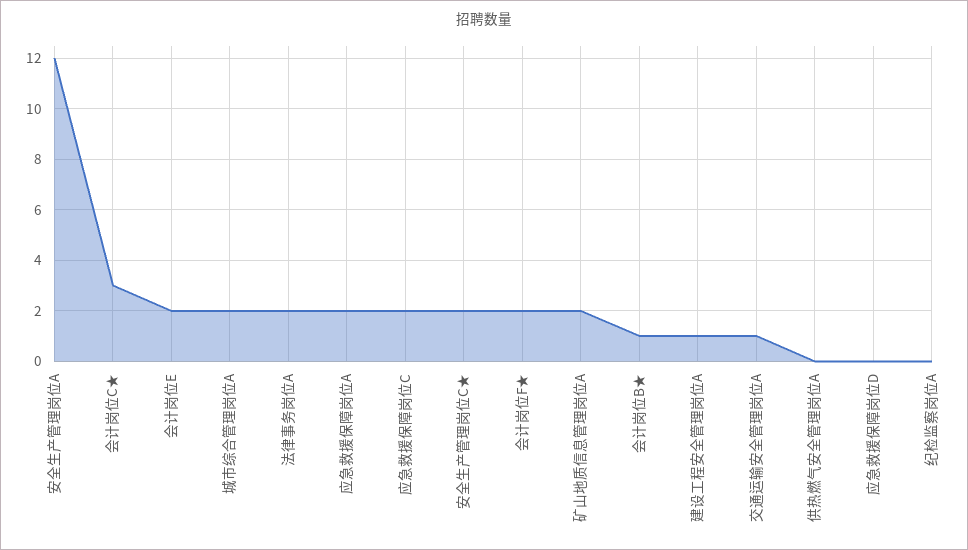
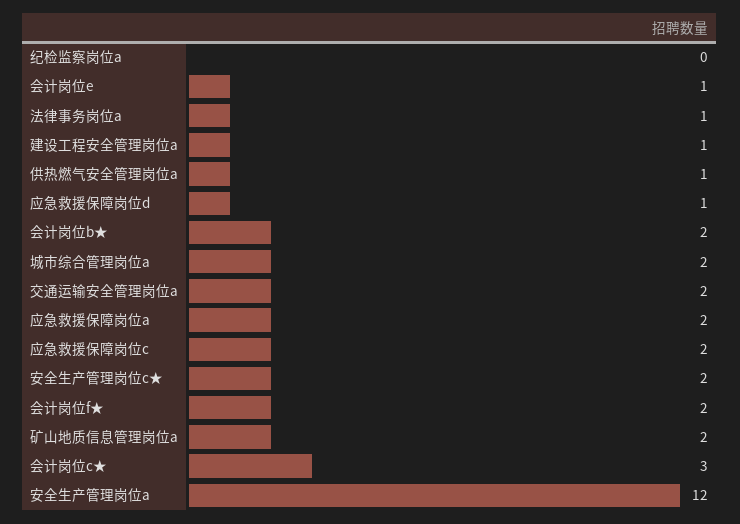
会计岗位E: 2 -> 1
法律事务岗位A: 2 -> 1
会计岗位B★: 1 -> 2
交通运输安全管理岗位A: 1 -> 2
供热燃气安全管理岗位A: 0 -> 1
应急救援保障岗位D: 0 -> 1

